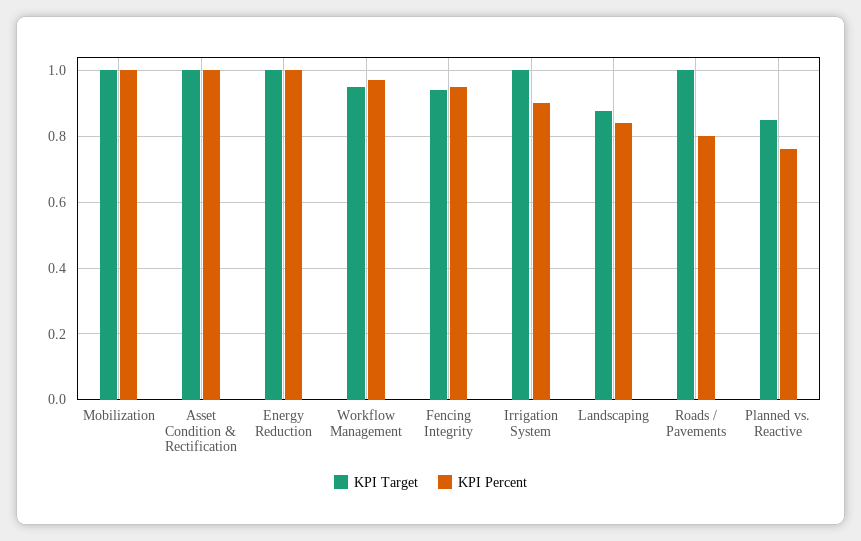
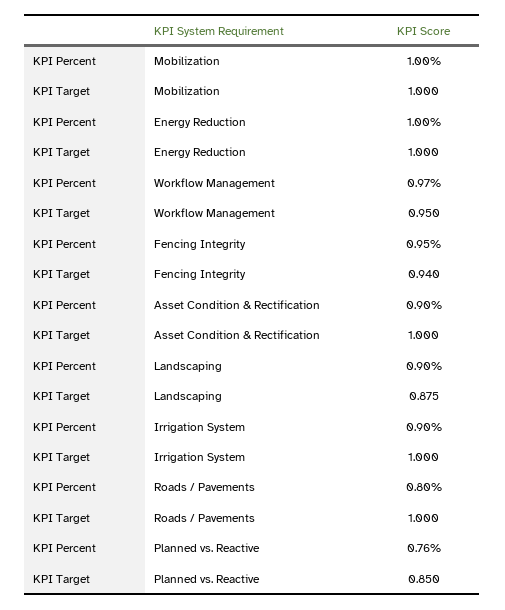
KPI Percent, Asset Condition & Rectification: 1 -> 0.9
KPI Percent, Landscaping: 0.84 -> 0.9

